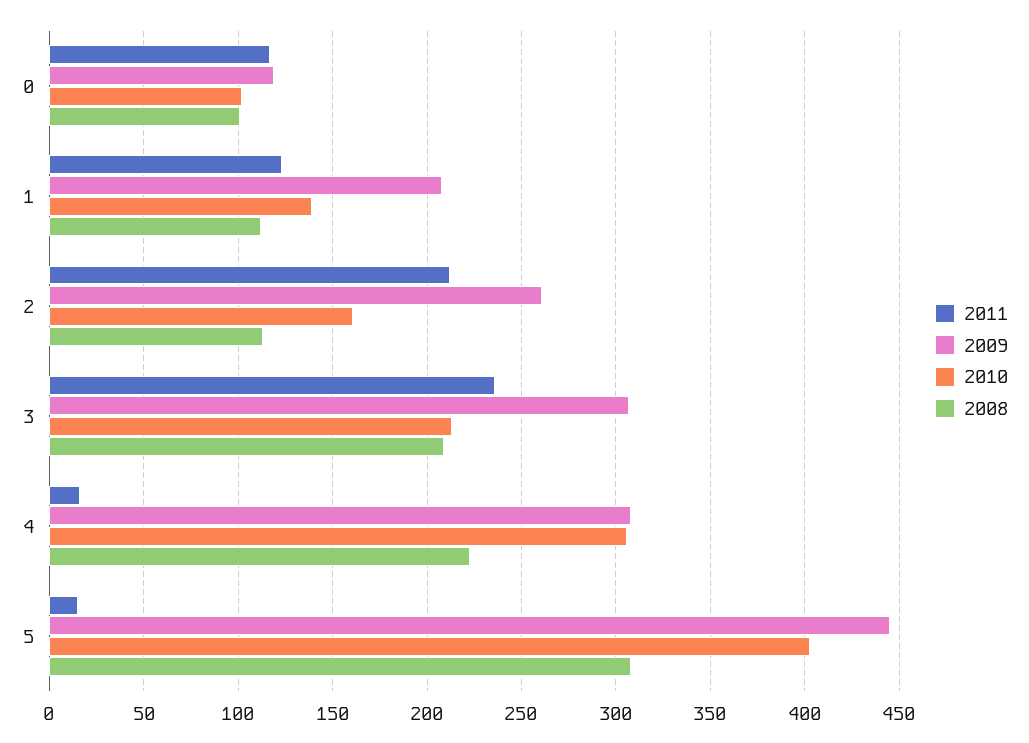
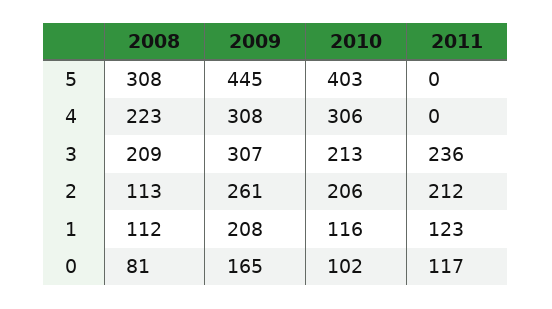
2009, 0: 120 -> 165
2008, 0: 100 -> 81
2010, 1: 140 -> 116
2010, 2: 160 -> 206
2011, 4: 15 -> 0
2011, 5: 15 -> 0

